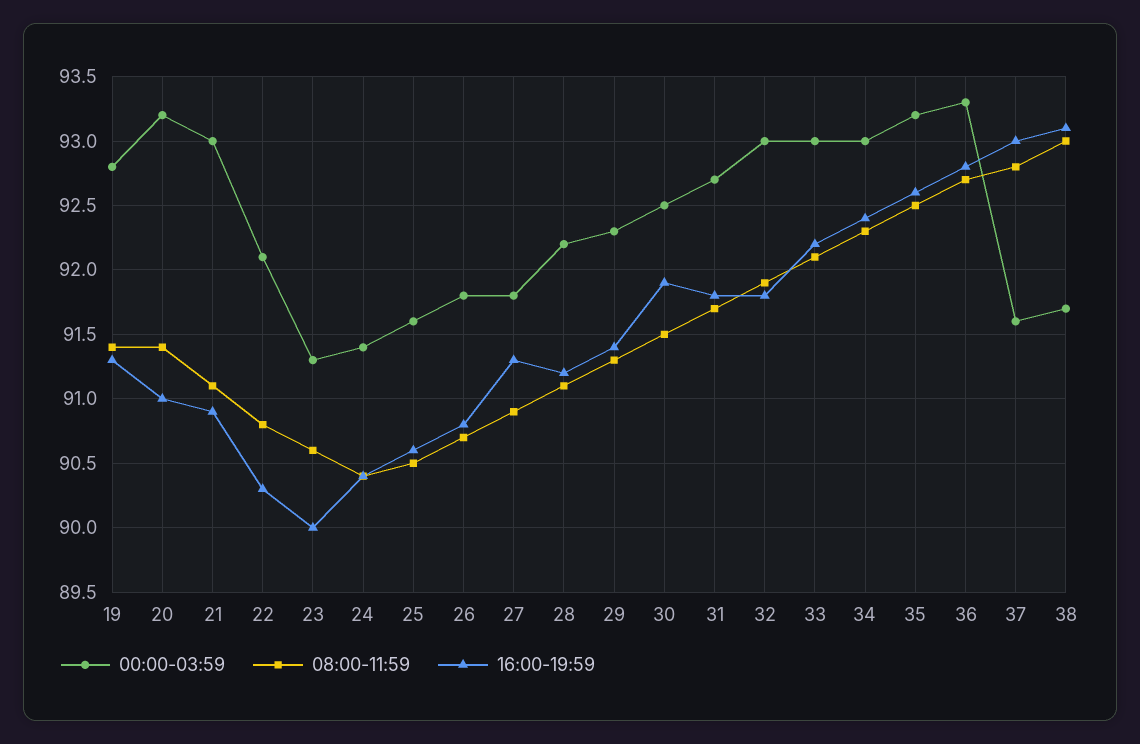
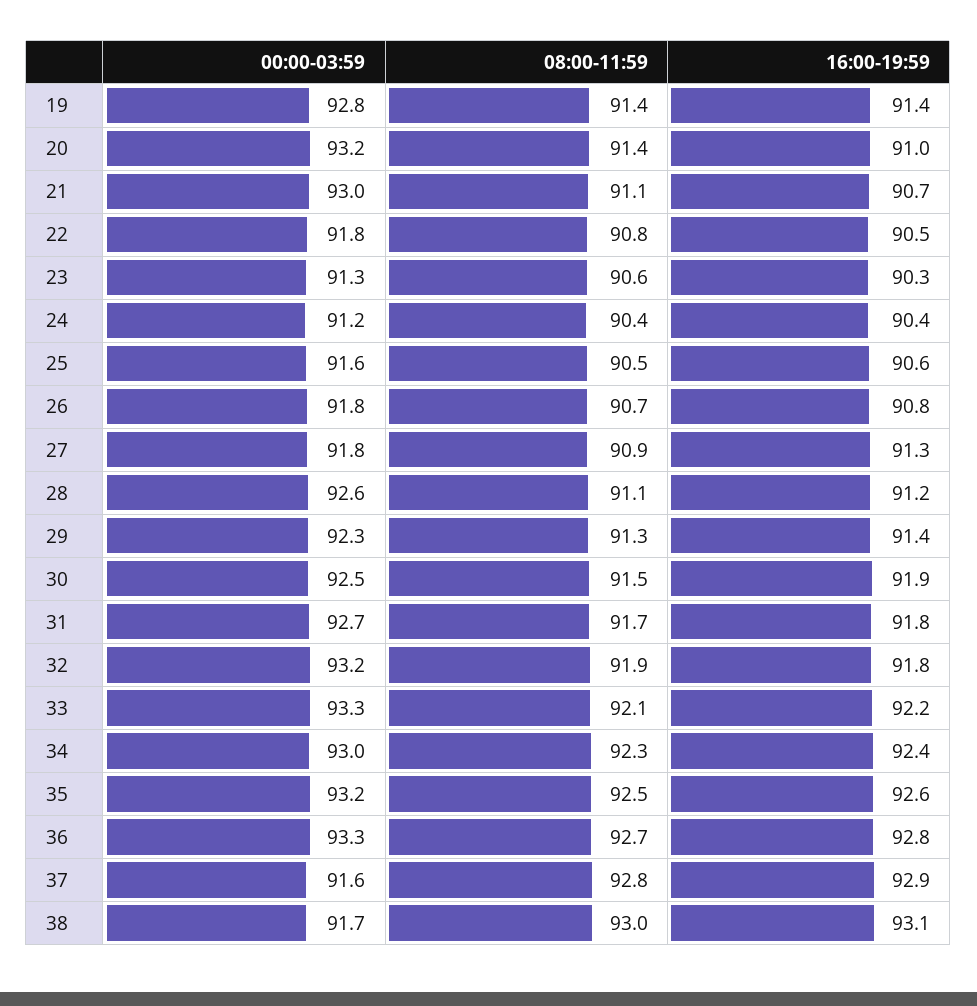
16:00-19:59, 19: 91.3 -> 91.4
16:00-19:59, 21: 90.9 -> 90.7
00:00-03:59, 22: 92.1 -> 91.8
16:00-19:59, 22: 90.3 -> 90.5
16:00-19:59, 23: 90 -> 90.3
00:00-03:59, 24: 91.4 -> 91.2
00:00-03:59, 28: 92.2 -> 92.6
00:00-03:59, 32: 93 -> 93.2
00:00-03:59, 33: 93 -> 93.3
16:00-19:59, 37: 93 -> 92.9

